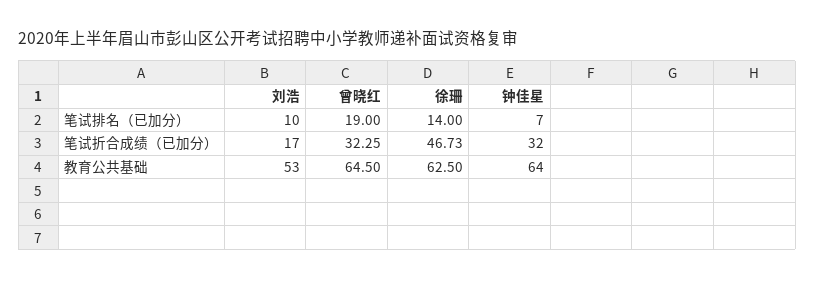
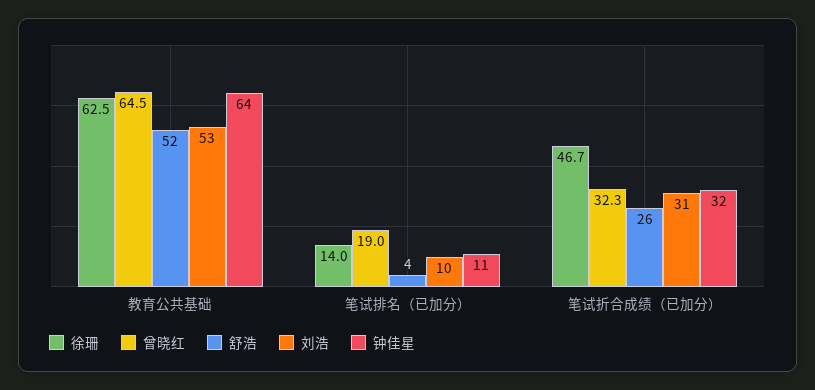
钟佳星, 笔试排名（已加分）: 7 -> 11
刘浩, 笔试折合成绩（已加分）: 17 -> 31
舒浩, 教育公共基础: none -> 52
舒浩, 笔试排名（已加分）: none -> 4
舒浩, 笔试折合成绩（已加分）: none -> 26

